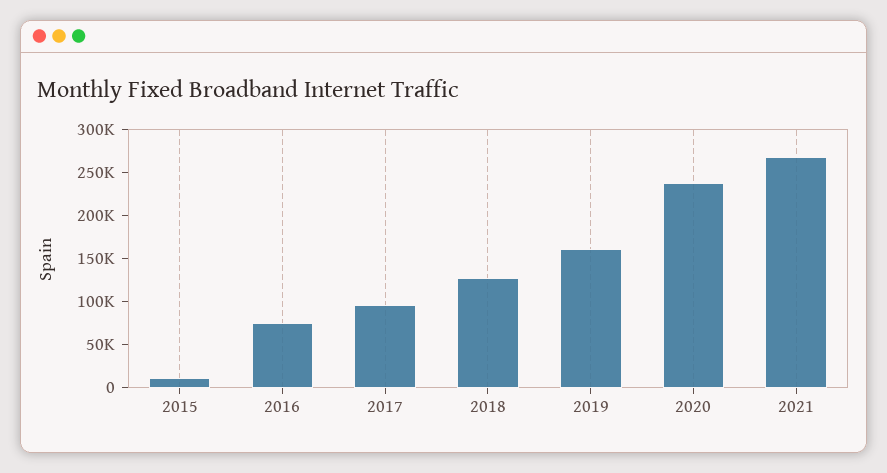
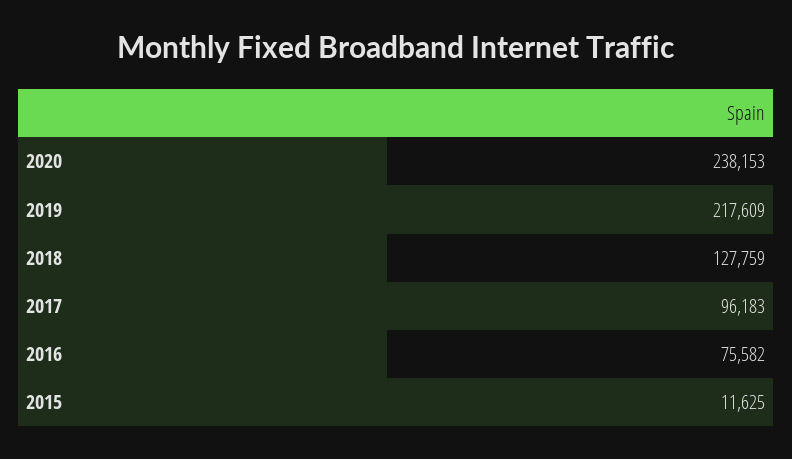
2019: 160000 -> 217609
2021: 270000 -> none

